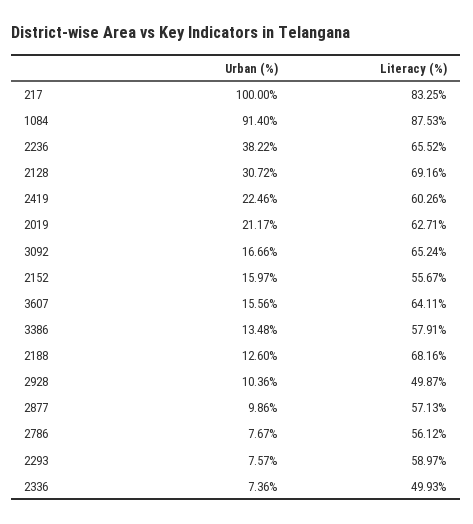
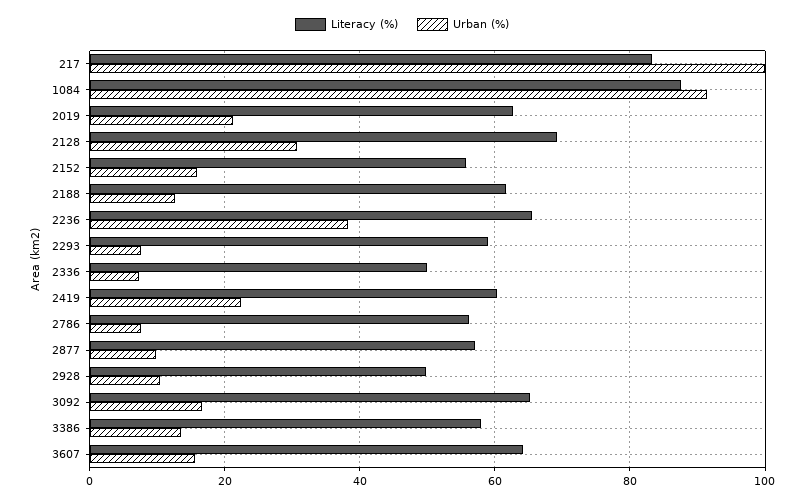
Literacy (%), 2188: 68.16 -> 62

